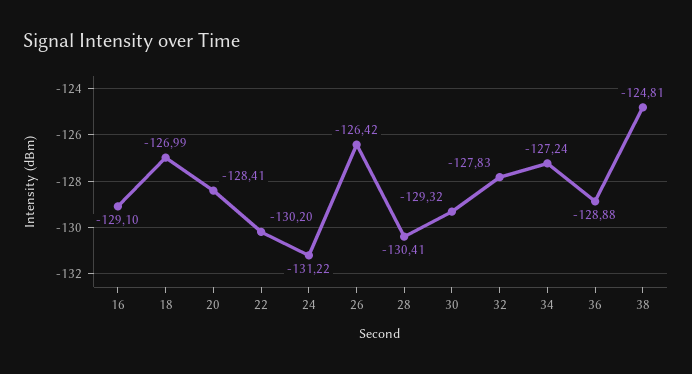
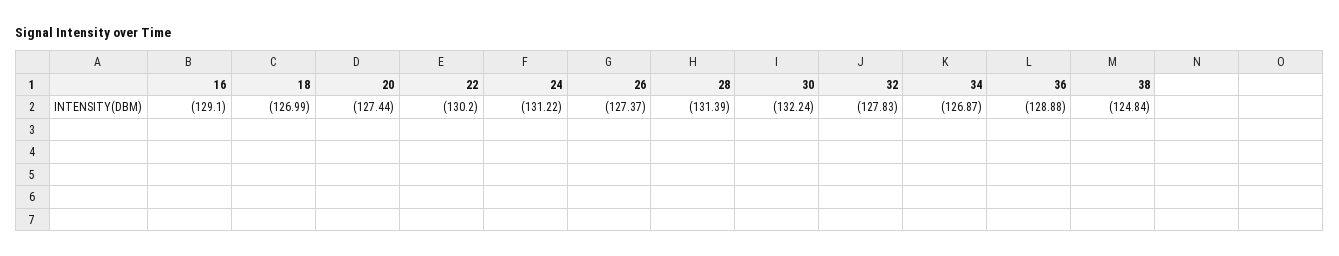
20: -128.41 -> -127.44
26: -126.42 -> -127.37
28: -130.41 -> -131.39
30: -129.32 -> -132.24
34: -127.24 -> -126.87
38: -124.81 -> -124.84

